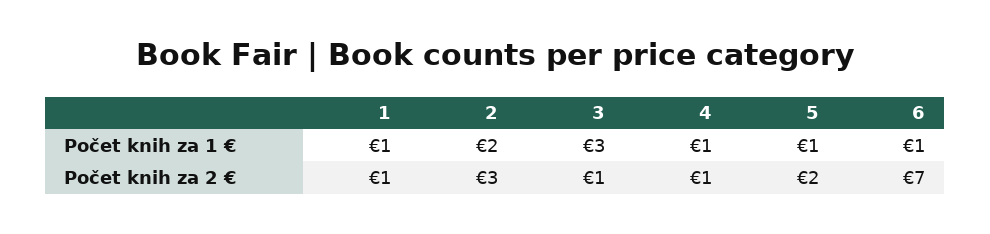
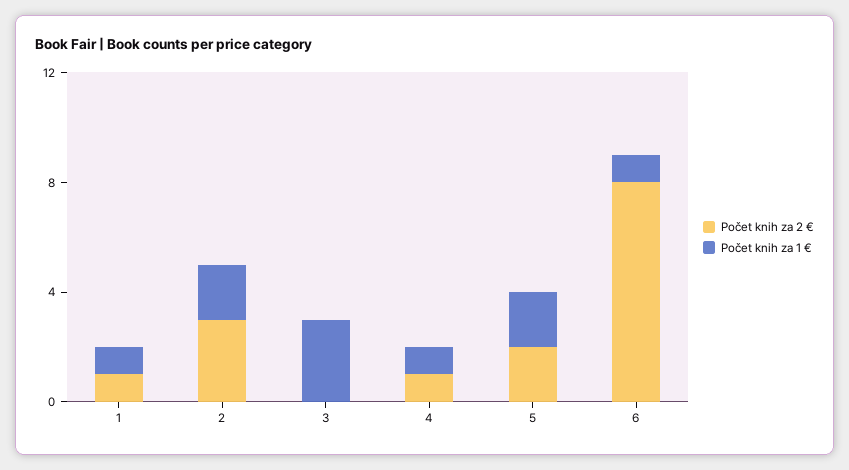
Počet knih za 1 €, 5: 1 -> 2
Počet knih za 2 €, 3: 1 -> 0
Počet knih za 2 €, 6: 7 -> 8

